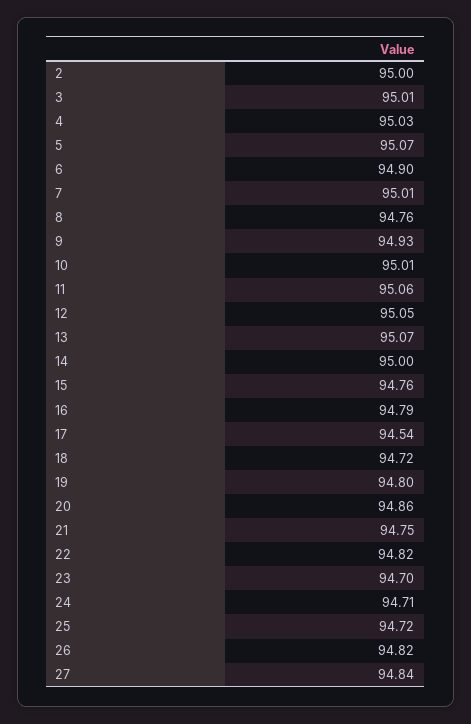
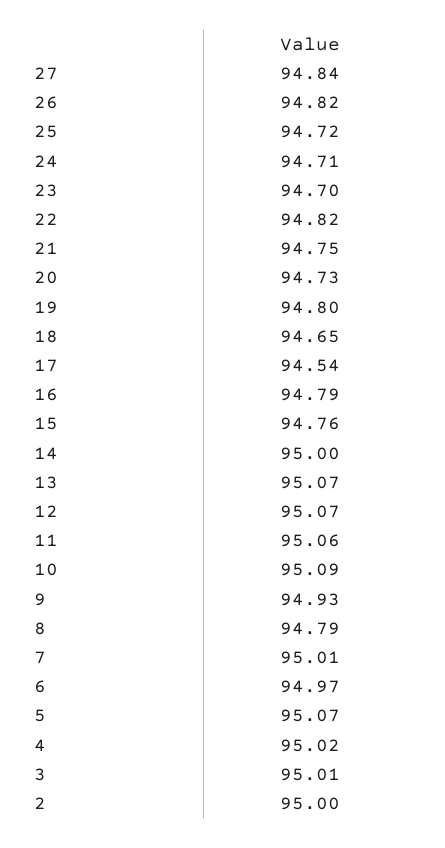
4: 95.03 -> 95.02
6: 94.9 -> 94.97
8: 94.76 -> 94.79
10: 95.01 -> 95.09
12: 95.05 -> 95.07
18: 94.72 -> 94.65
20: 94.86 -> 94.73

